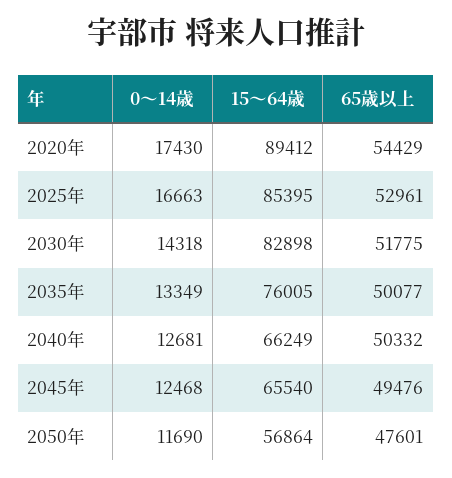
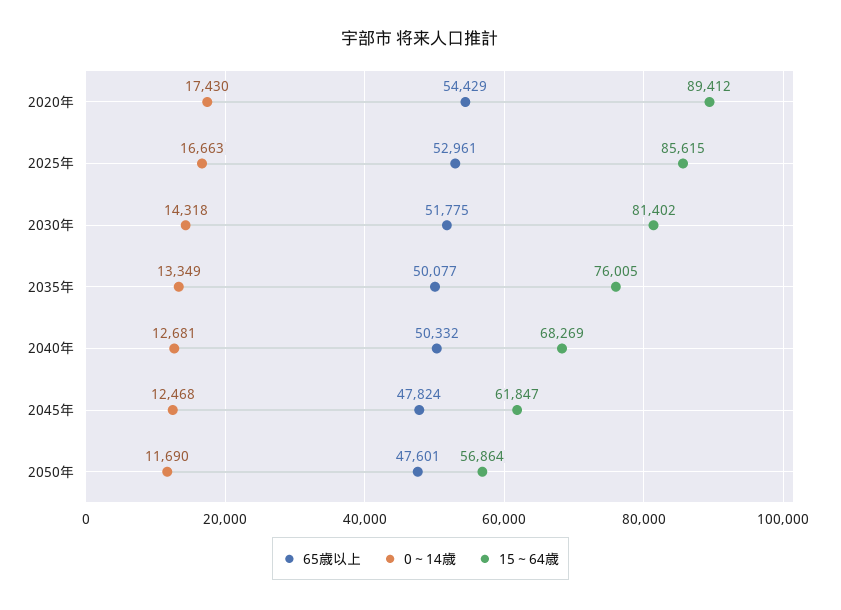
15～64歳, 2025年: 85395 -> 85615
15～64歳, 2030年: 82898 -> 81402
15～64歳, 2040年: 66249 -> 68269
15～64歳, 2045年: 65540 -> 61847
65歳以上, 2045年: 49476 -> 47824

